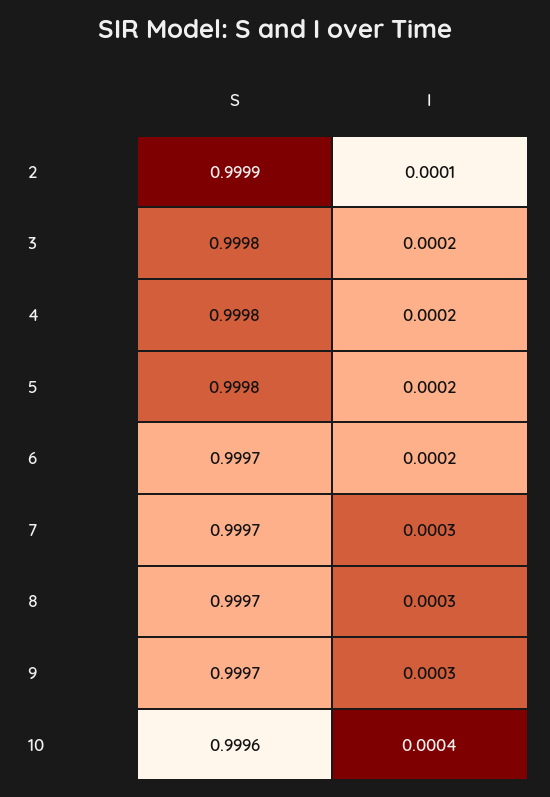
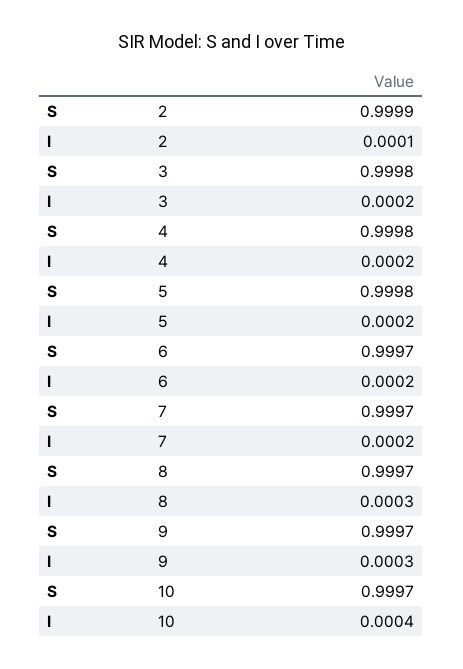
I, 7: 0.0003 -> 0.0002
S, 10: 0.9996 -> 0.9997

